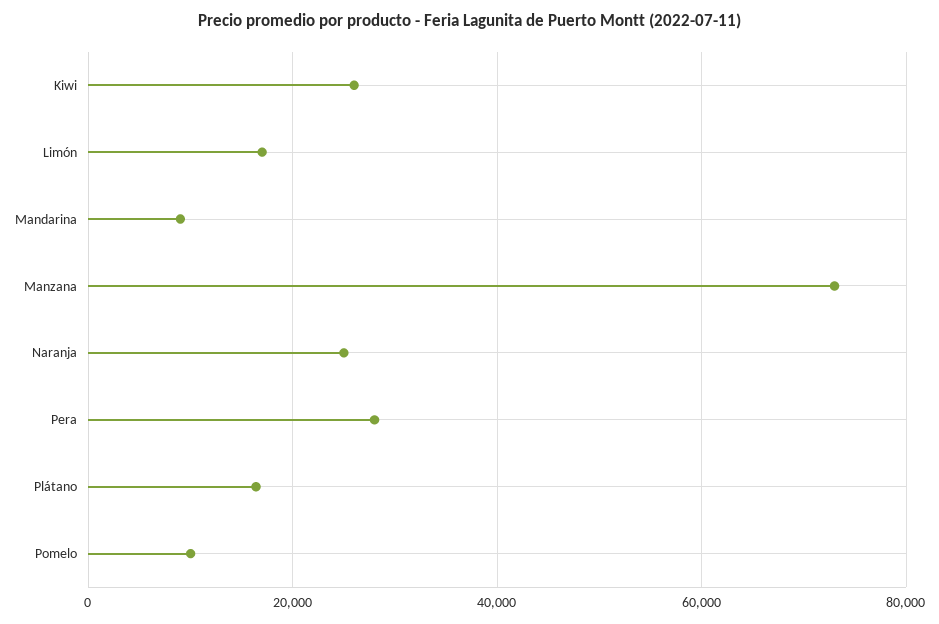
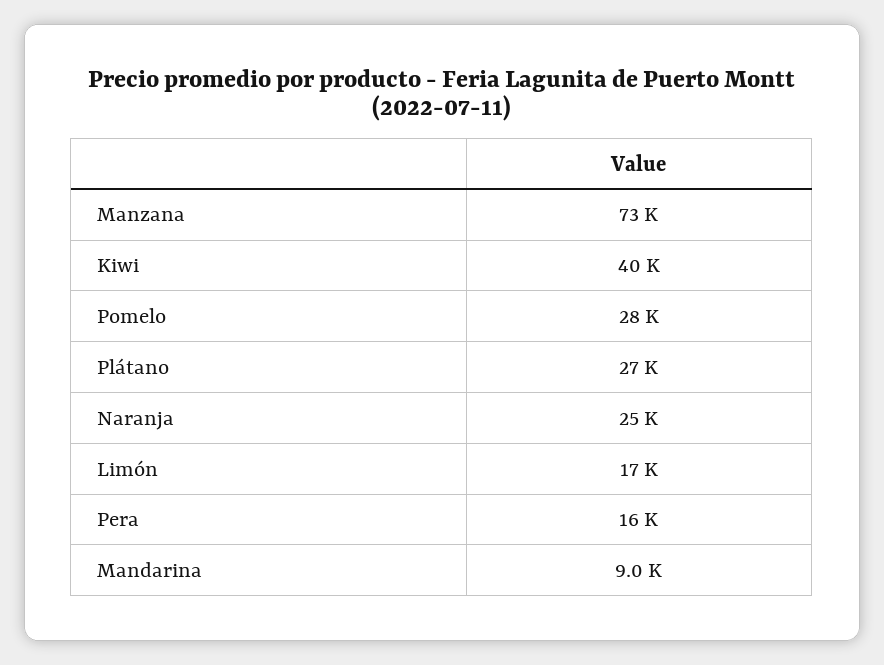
Kiwi: 26000 -> 40000
Pera: 28000 -> 16000
Plátano: 16000 -> 27000
Pomelo: 10000 -> 28000

